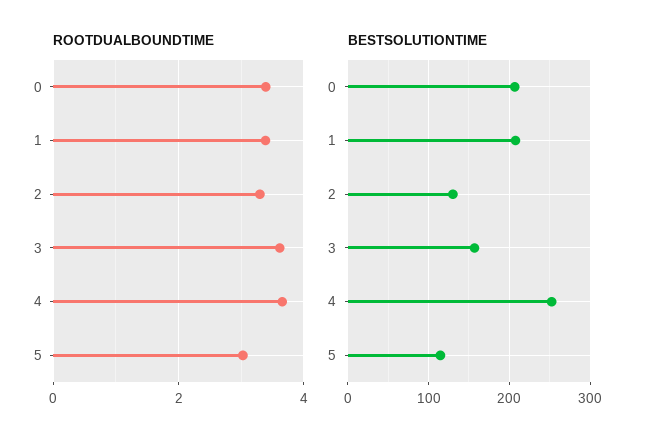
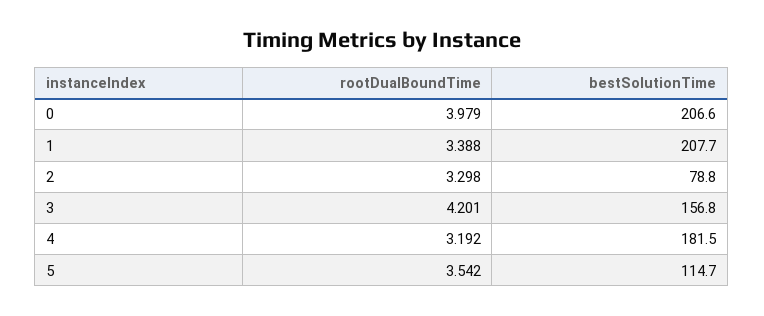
ROOTDUALBOUNDTIME, 0: 3.4 -> 3.979
ROOTDUALBOUNDTIME, 3: 3.6 -> 4.201
ROOTDUALBOUNDTIME, 4: 3.6 -> 3.192
ROOTDUALBOUNDTIME, 5: 3 -> 3.542
BESTSOLUTIONTIME, 2: 130 -> 78.8
BESTSOLUTIONTIME, 4: 250 -> 181.5

